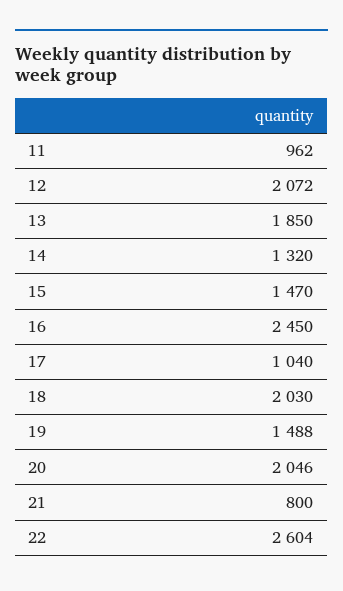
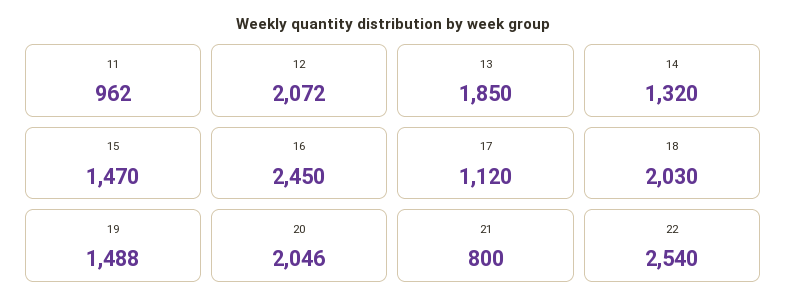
17: 1040 -> 1120
22: 2604 -> 2540

